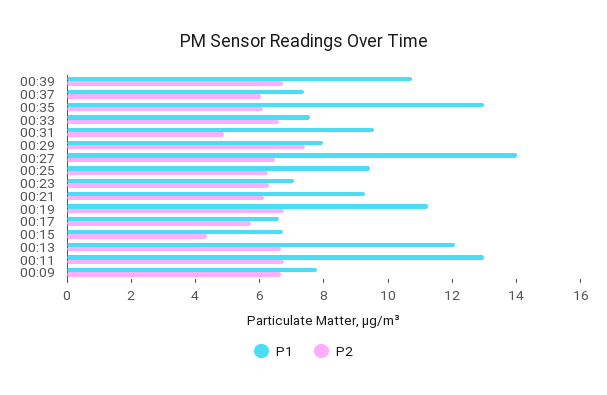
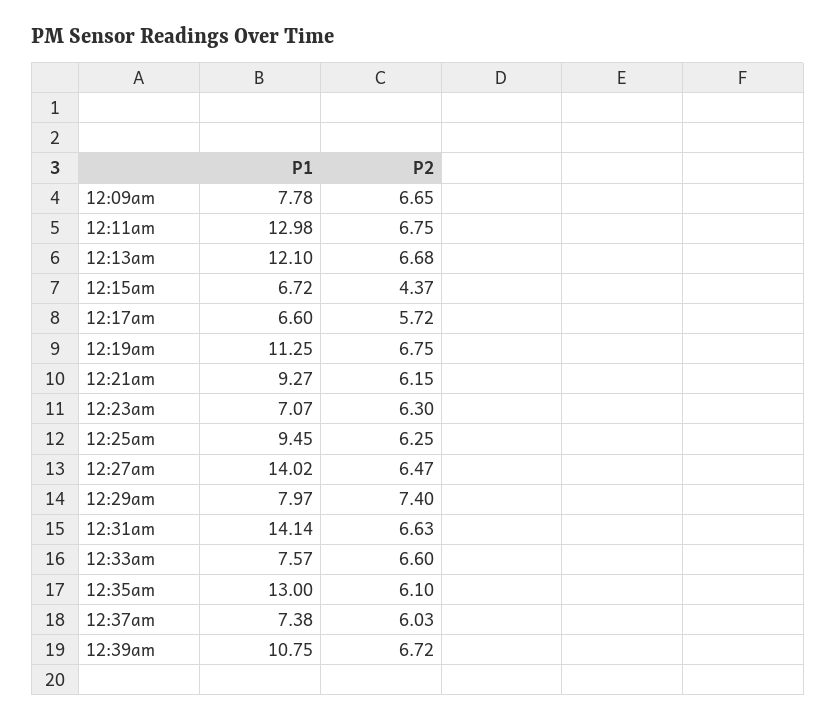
P1, 00:31: 9.5 -> 14.14
P2, 00:31: 5 -> 6.63

